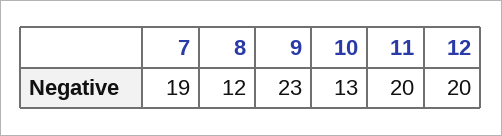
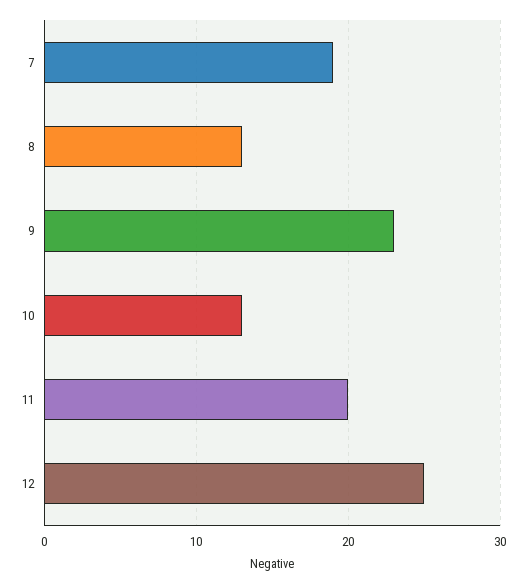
8: 12 -> 13
12: 20 -> 25

